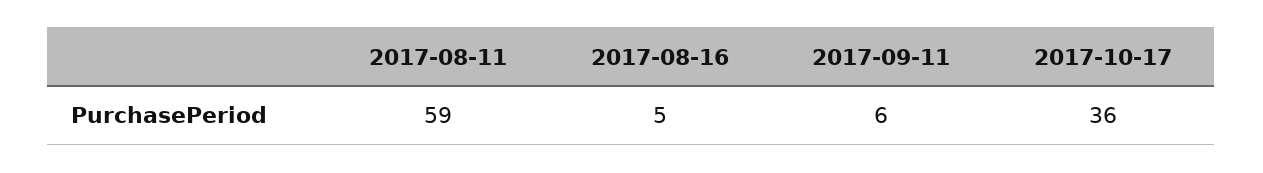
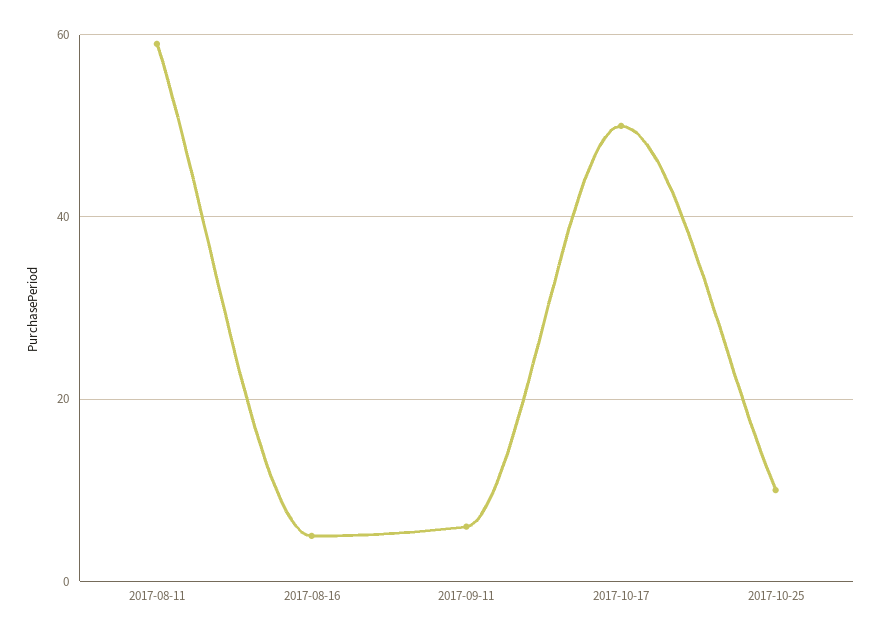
2017-10-17: 36 -> 50
2017-10-25: none -> 10

